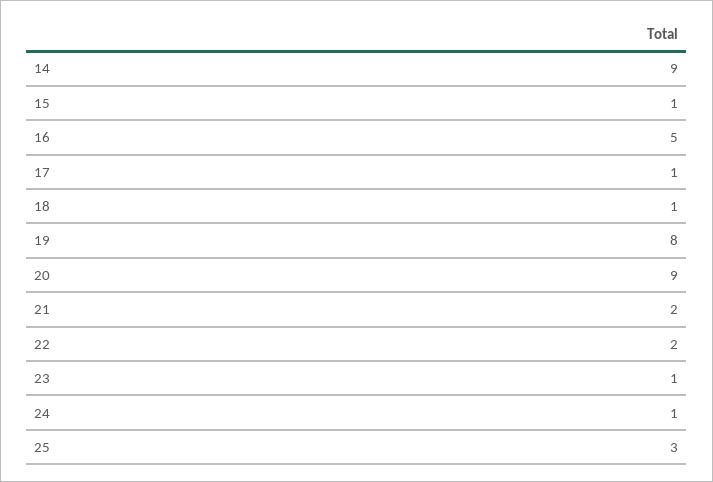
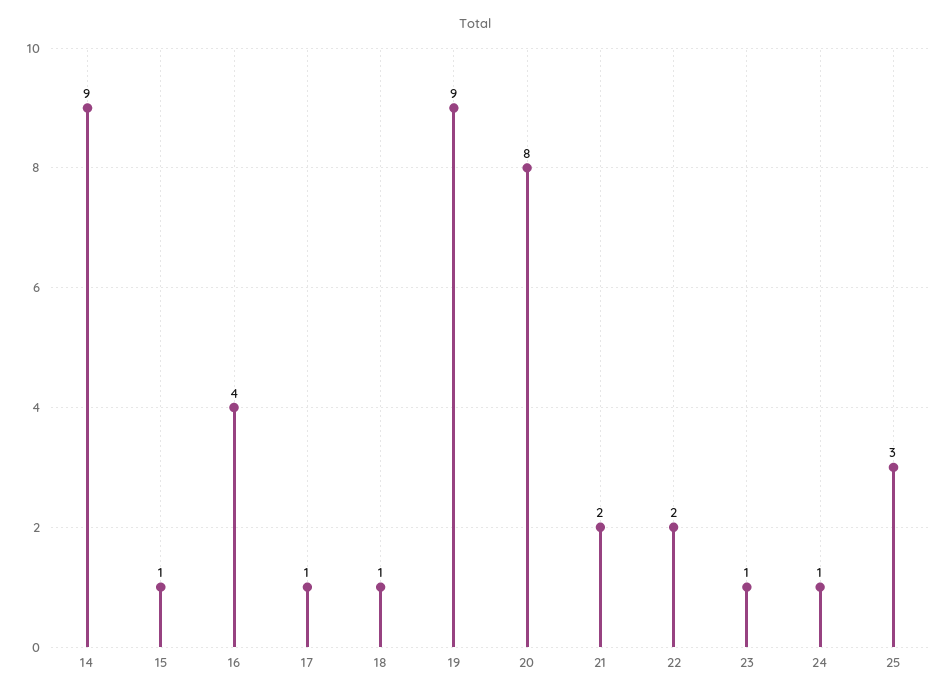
16: 5 -> 4
19: 8 -> 9
20: 9 -> 8

